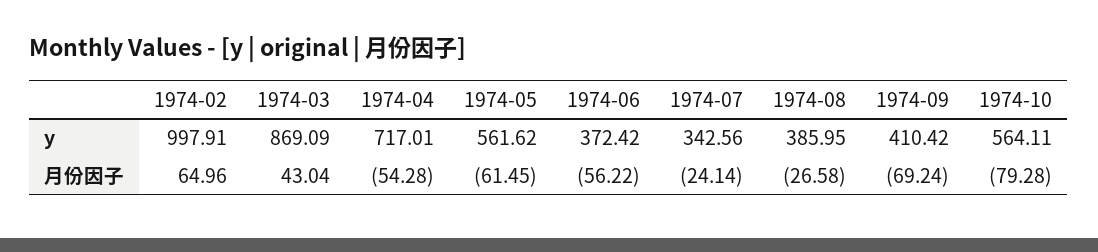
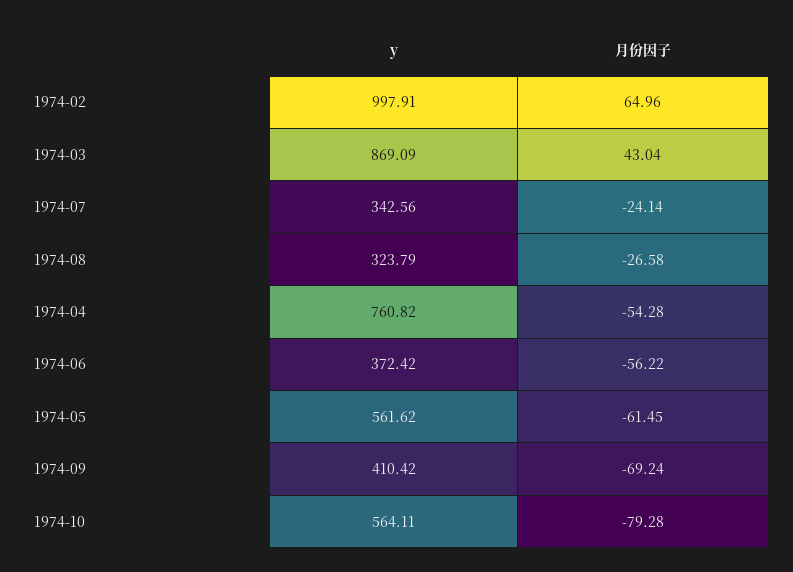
1974-04, y: 717.01 -> 760.82
1974-08, y: 385.95 -> 323.79

